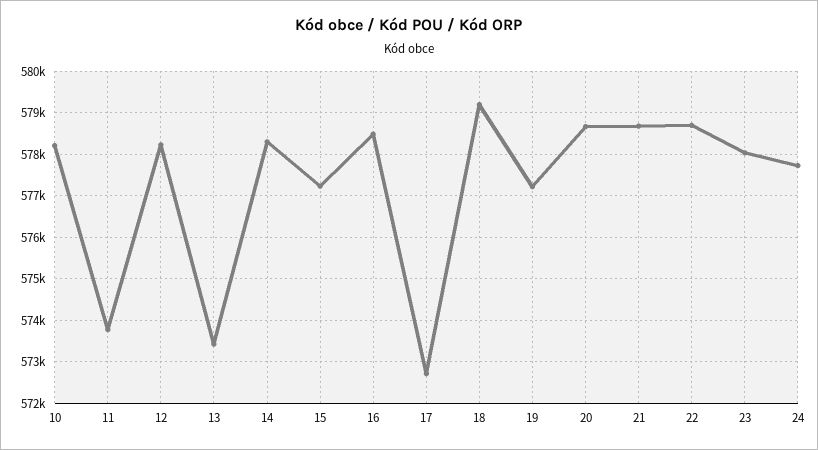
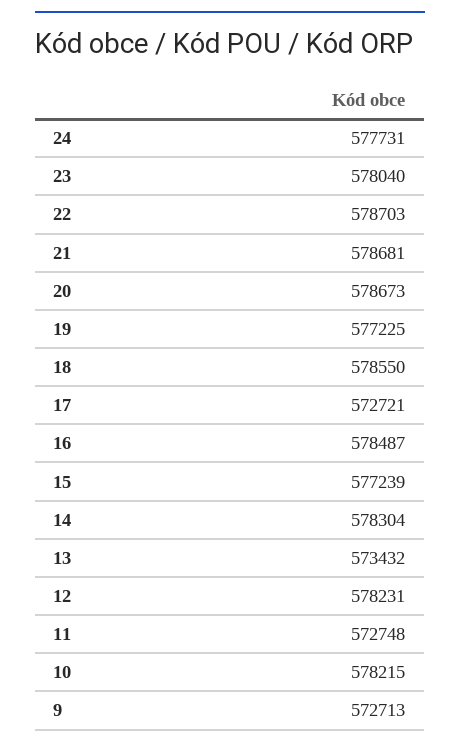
11: 573800 -> 572748
18: 579200 -> 578550
9: none -> 572713

